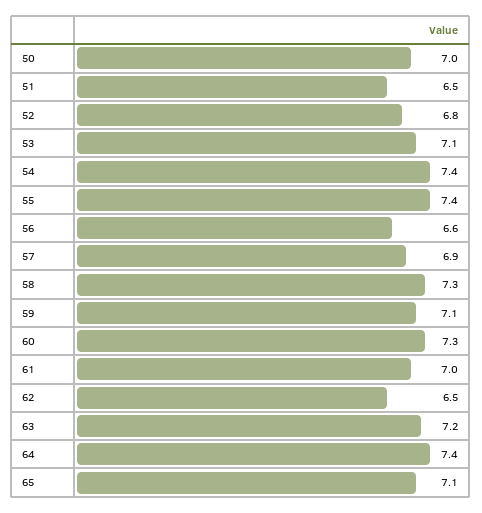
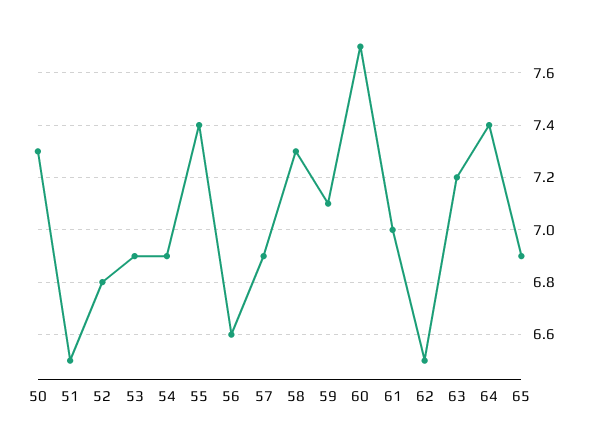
50: 7 -> 7.3
53: 7.1 -> 6.9
54: 7.4 -> 6.9
60: 7.3 -> 7.7
65: 7.1 -> 6.9

